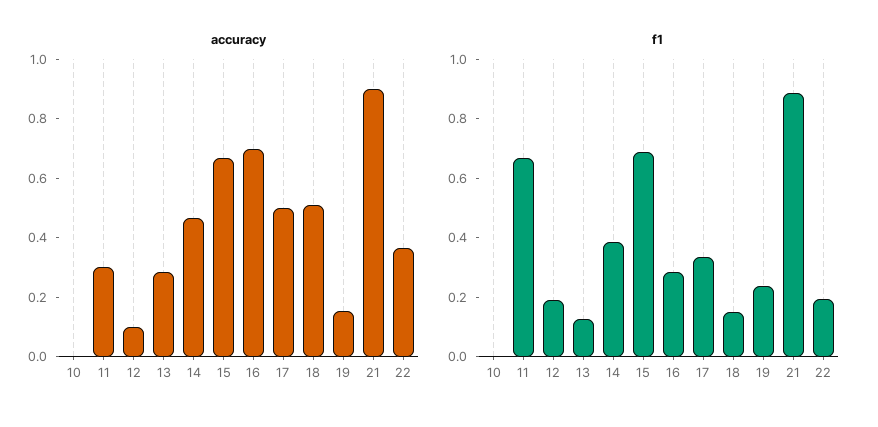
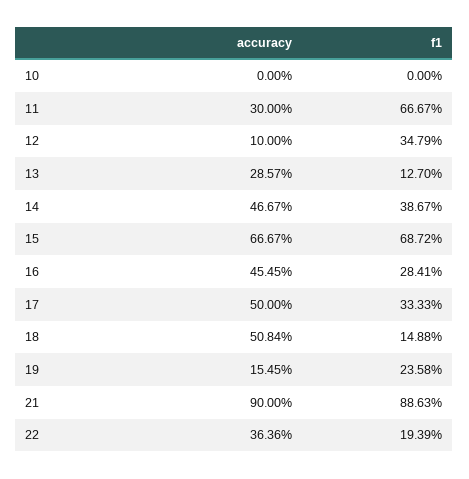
accuracy, 16: 0.7 -> 0.4545
f1, 12: 0.2 -> 0.3479

